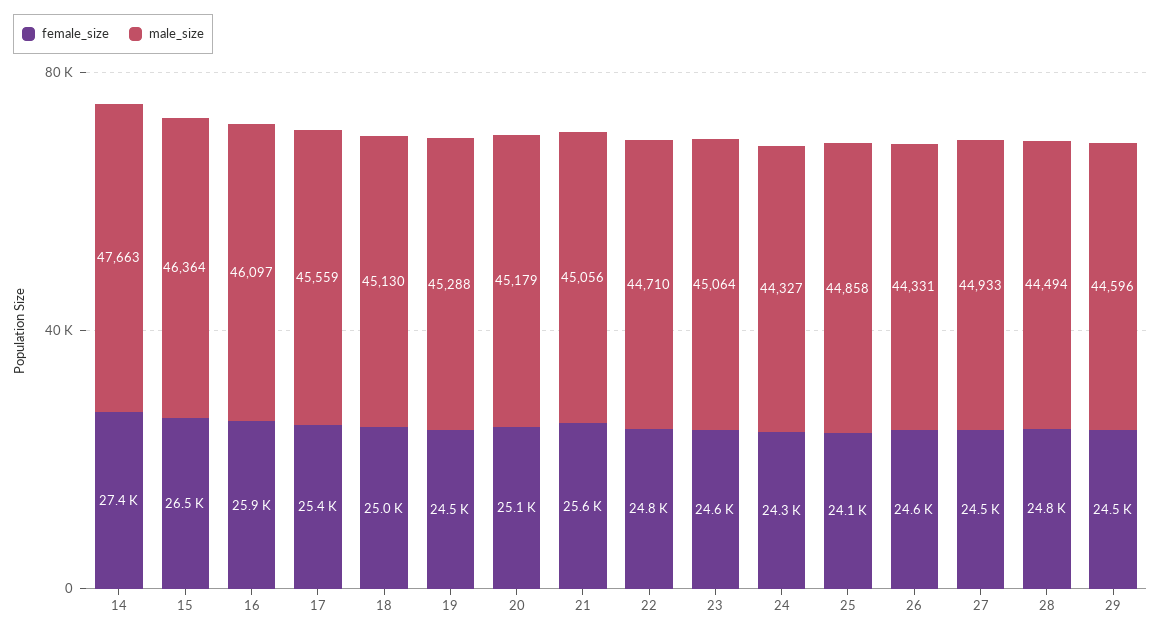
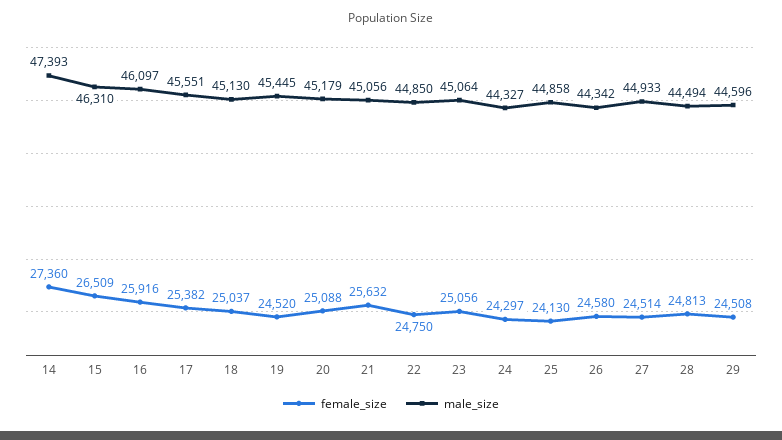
male_size, 14: 47663 -> 47393
male_size, 15: 46364 -> 46310
male_size, 17: 45559 -> 45551
male_size, 19: 45288 -> 45445
male_size, 22: 44710 -> 44850
female_size, 23: 24600 -> 25056
male_size, 26: 44331 -> 44342

